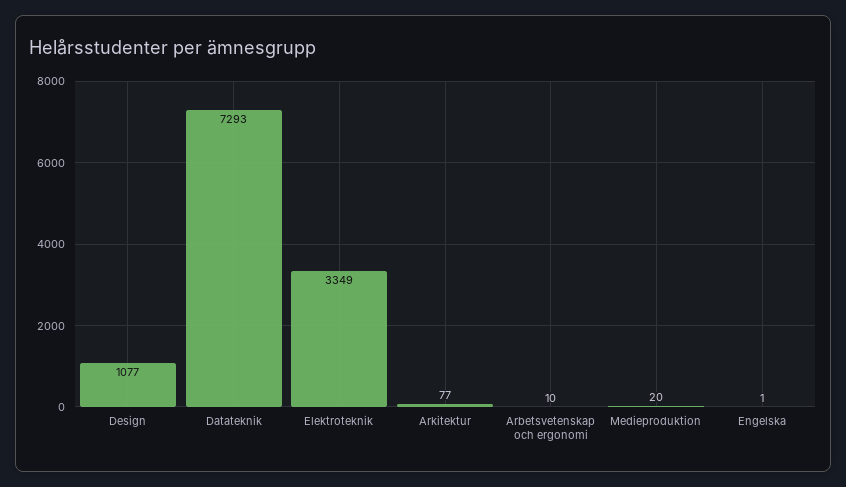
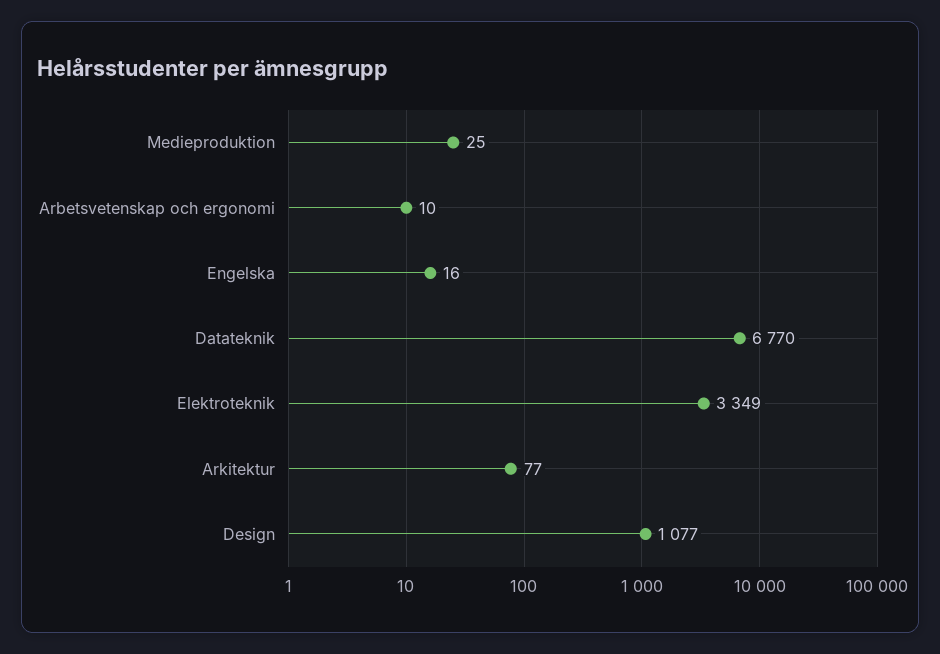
Datateknik: 7293 -> 6770
Medieproduktion: 20 -> 25
Engelska: 1 -> 16

